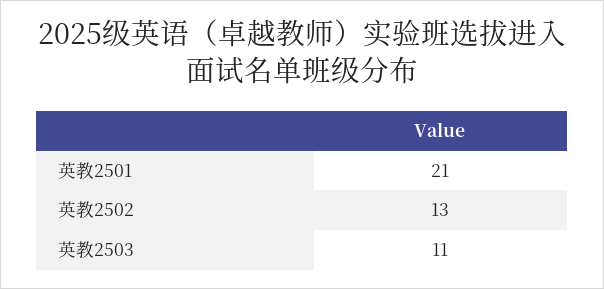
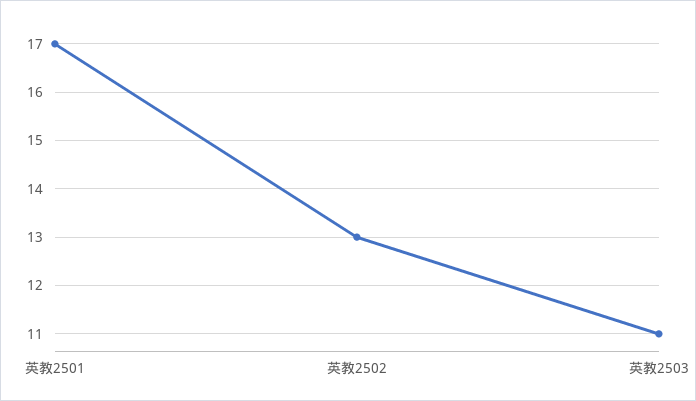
英教2501: 21 -> 17

